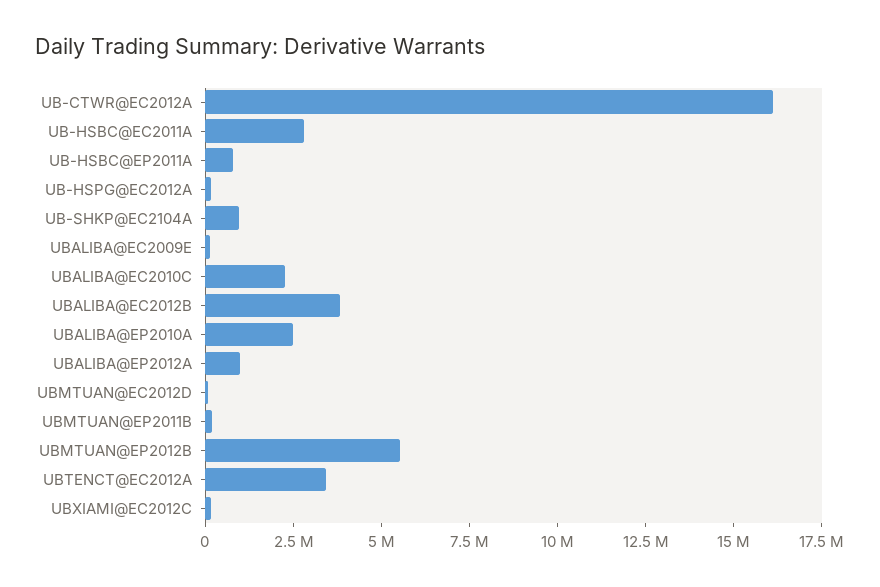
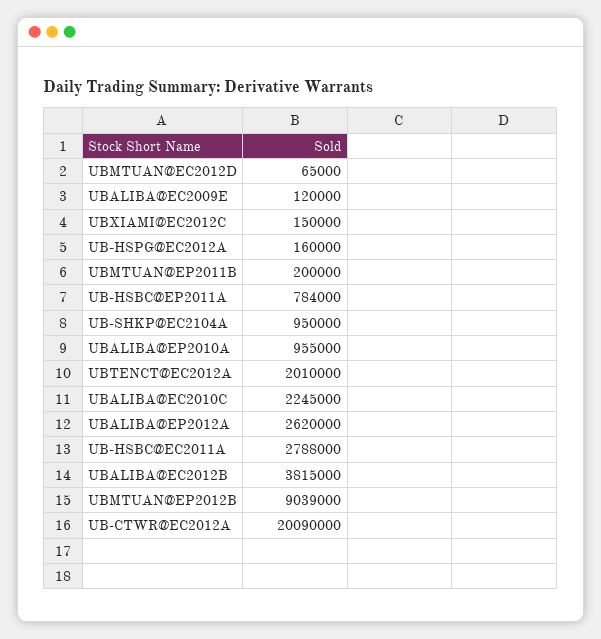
UB-CTWR@EC2012A: 16000000 -> 20090000
UBALIBA@EP2010A: 2500000 -> 955000
UBALIBA@EP2012A: 1000000 -> 2620000
UBMTUAN@EP2012B: 5500000 -> 9039000
UBTENCT@EC2012A: 3500000 -> 2010000

